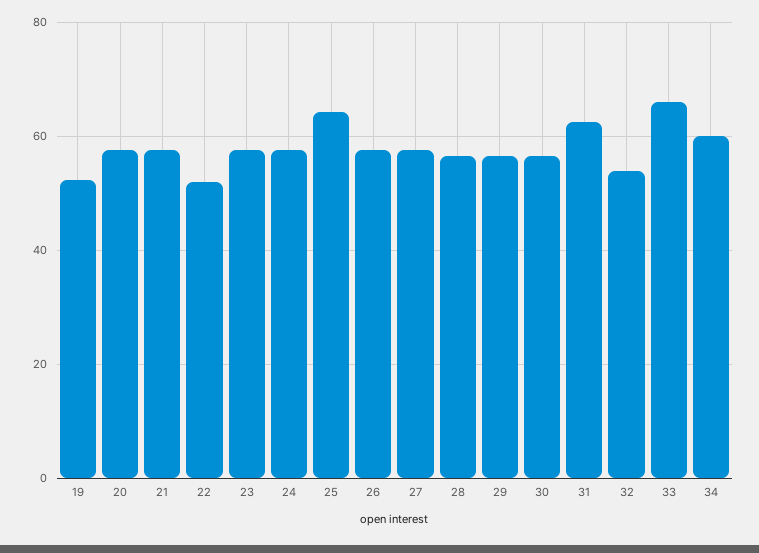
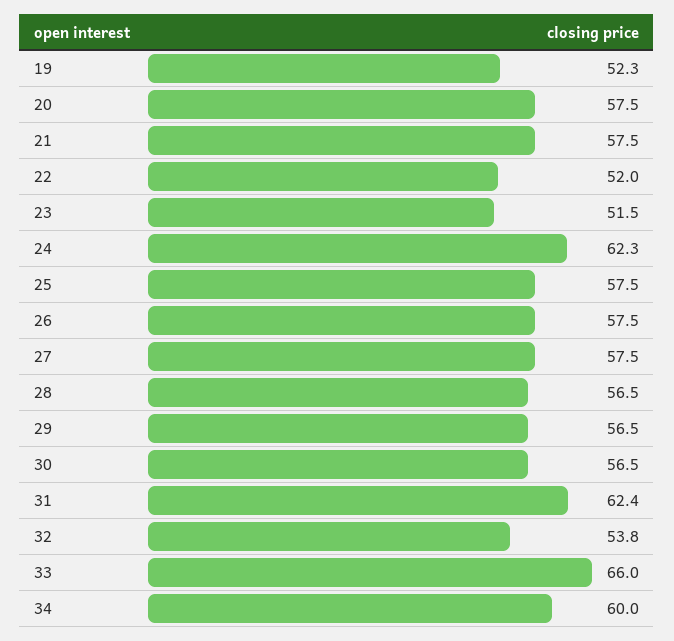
23: 58 -> 51.5
24: 58 -> 62.3
25: 64 -> 57.5

